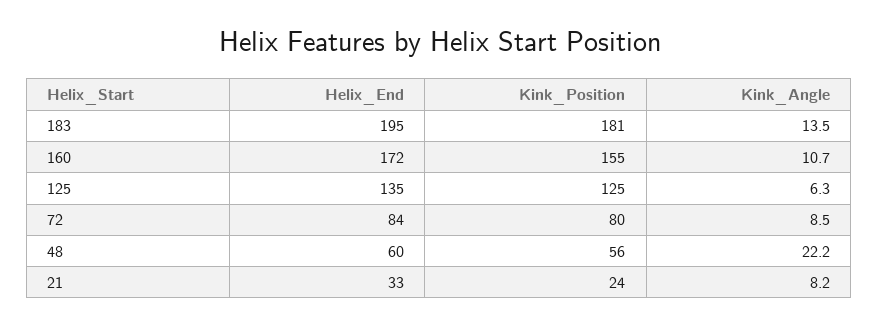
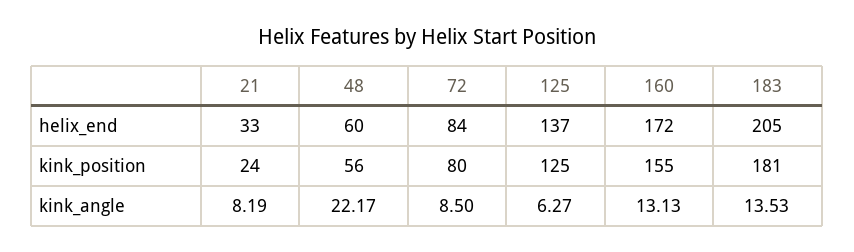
Helix_End, 183: 195 -> 205
Kink_Angle, 160: 10.7 -> 13.13
Helix_End, 125: 135 -> 137

